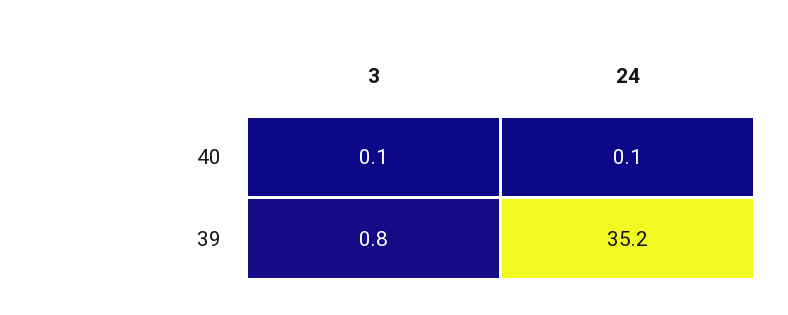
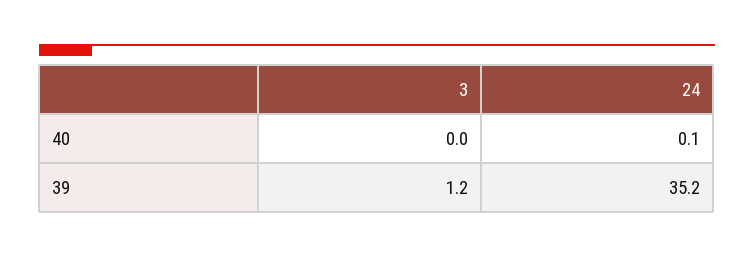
3, 40: 0.1 -> 0
3, 39: 0.8 -> 1.2

